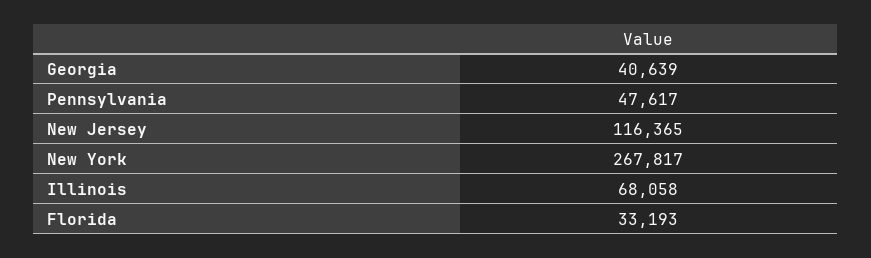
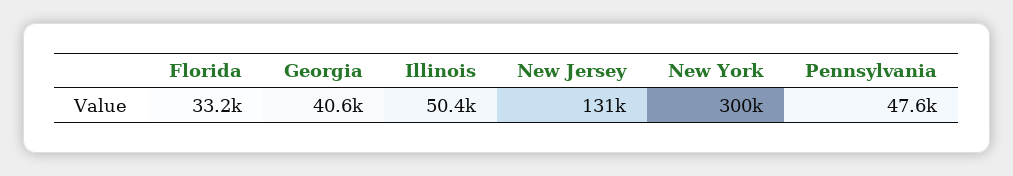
New Jersey: 116365 -> 131000
New York: 267817 -> 300000
Illinois: 68058 -> 50400

